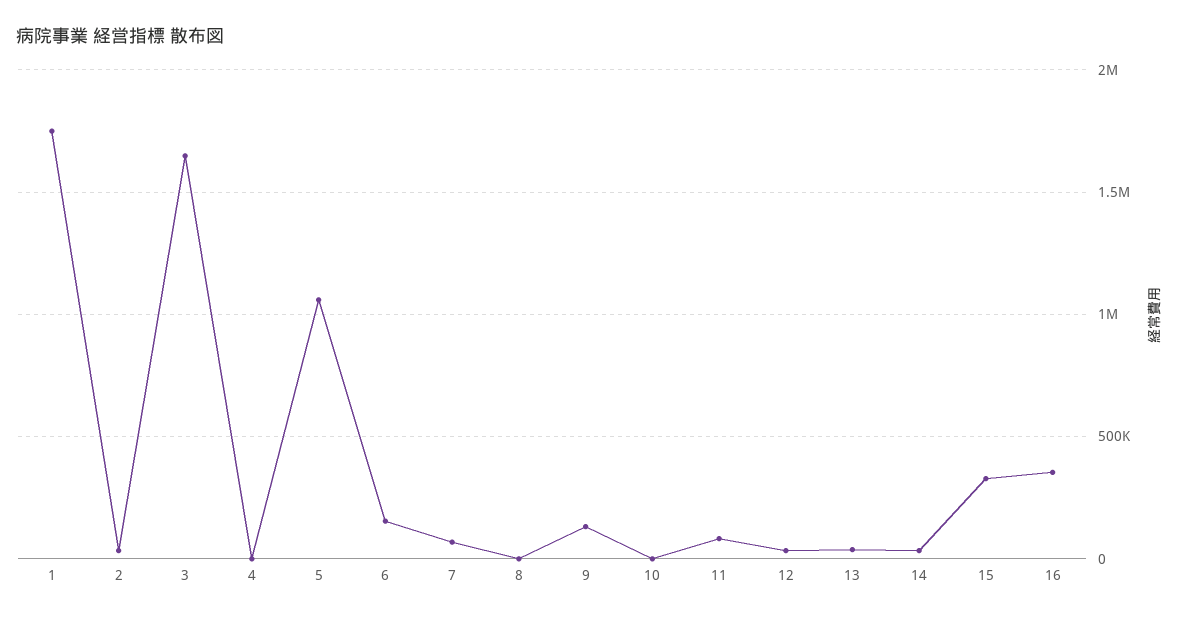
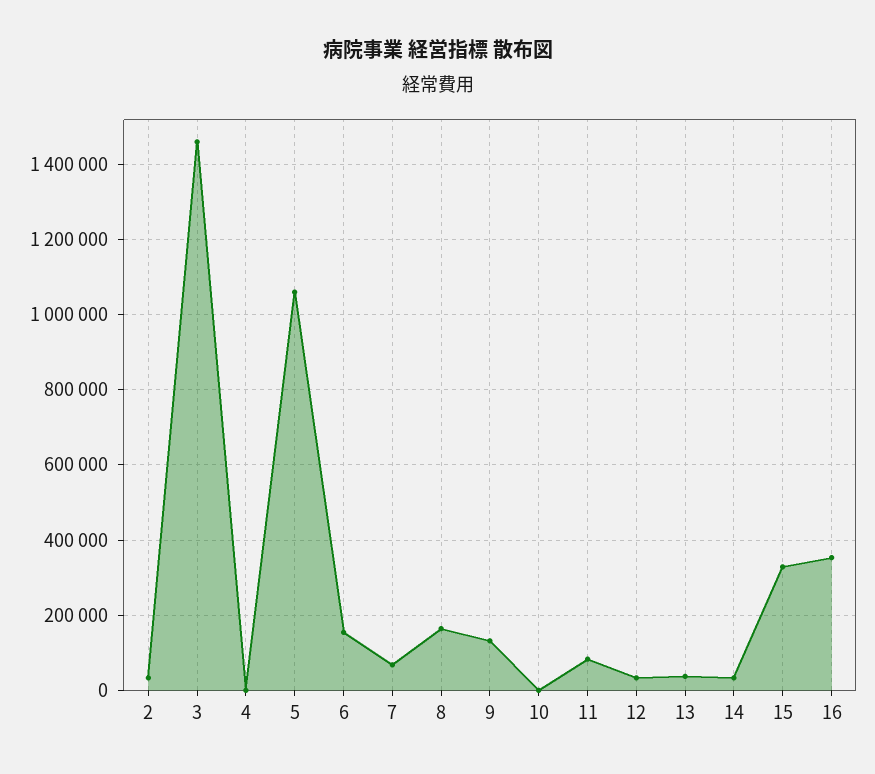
1: 1750000 -> none
3: 1650000 -> 1460000
8: 0 -> 160000

